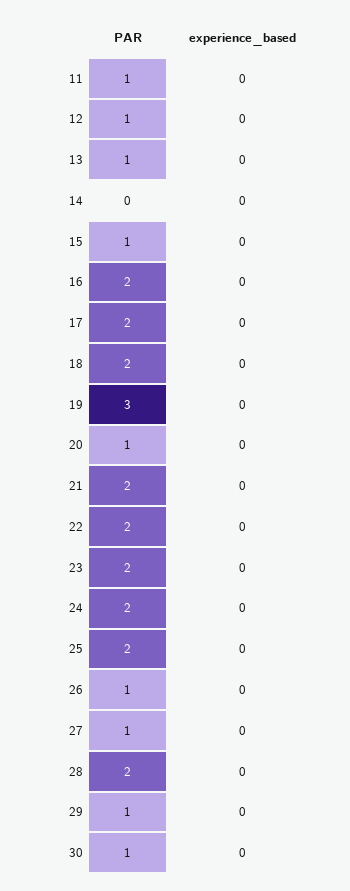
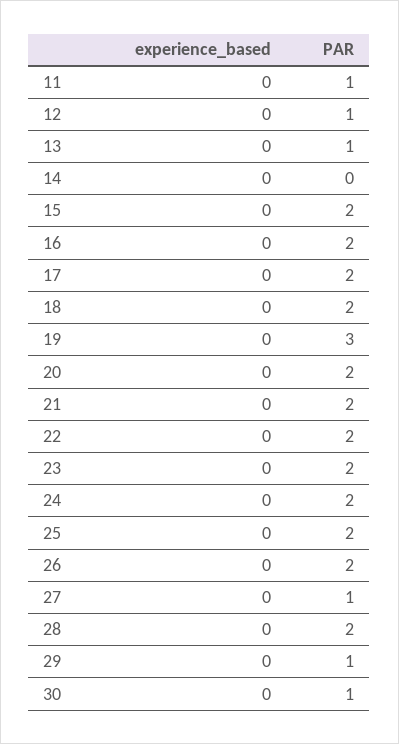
PAR, 15: 1 -> 2
PAR, 20: 1 -> 2
PAR, 26: 1 -> 2

